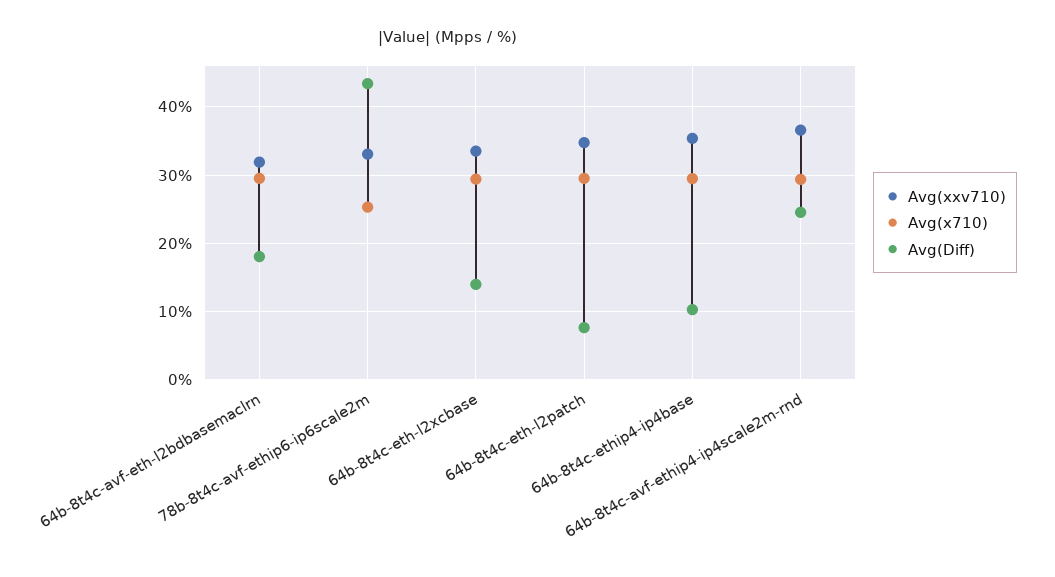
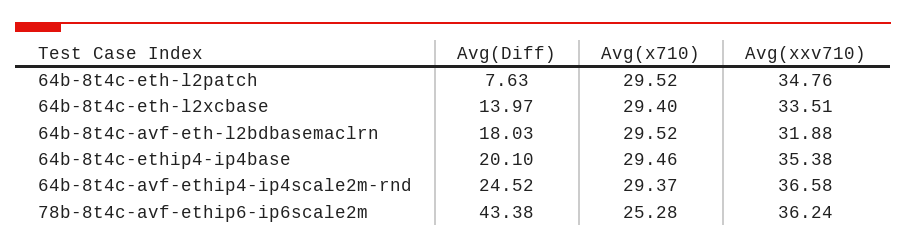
Avg(xxv710), 78b-8t4c-avf-ethip6-ip6scale2m: 33 -> 36.24
Avg(Diff), 64b-8t4c-ethip4-ip4base: 10 -> 20.1

